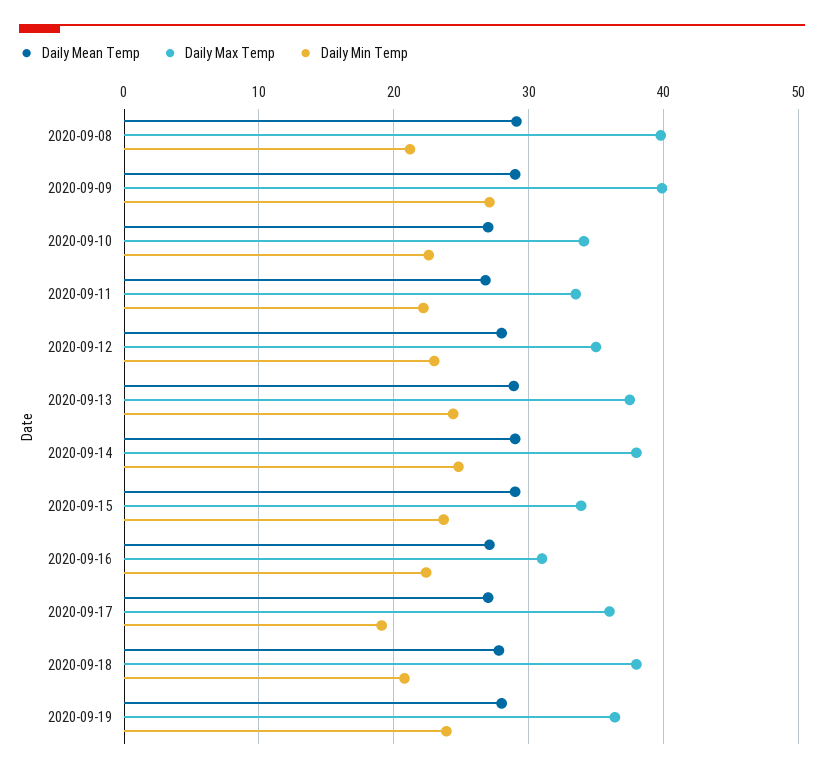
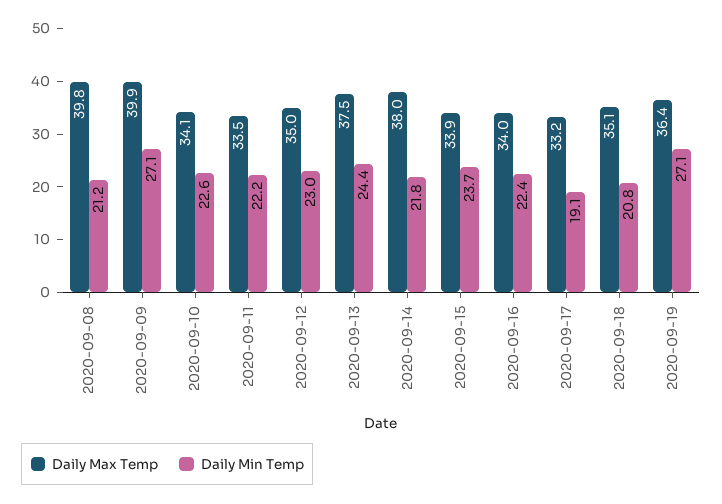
Daily Mean Temp, 2020-09-08: 29 -> none
Daily Mean Temp, 2020-09-09: 29 -> none
Daily Mean Temp, 2020-09-10: 27 -> none
Daily Mean Temp, 2020-09-11: 27 -> none
Daily Mean Temp, 2020-09-12: 28 -> none
Daily Mean Temp, 2020-09-13: 29 -> none
Daily Mean Temp, 2020-09-14: 29 -> none
Daily Min Temp, 2020-09-14: 25 -> 21.8
Daily Mean Temp, 2020-09-15: 29 -> none
Daily Mean Temp, 2020-09-16: 27 -> none
Daily Max Temp, 2020-09-16: 31 -> 34
Daily Mean Temp, 2020-09-17: 27 -> none
Daily Max Temp, 2020-09-17: 36 -> 33.2
Daily Mean Temp, 2020-09-18: 28 -> none
Daily Max Temp, 2020-09-18: 38 -> 35.1
Daily Mean Temp, 2020-09-19: 28 -> none
Daily Min Temp, 2020-09-19: 24 -> 27.1

